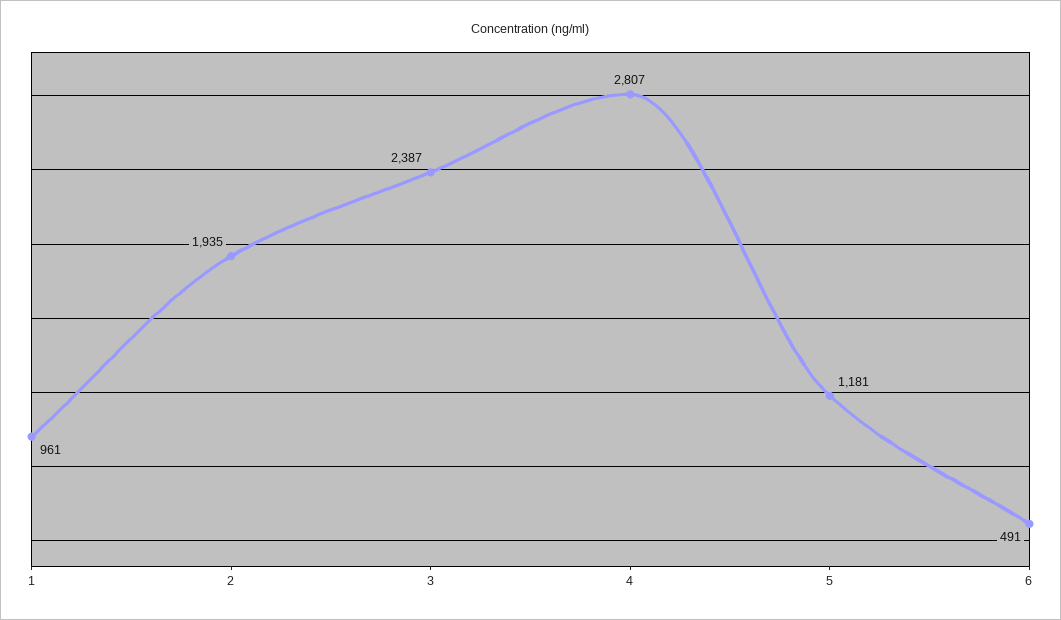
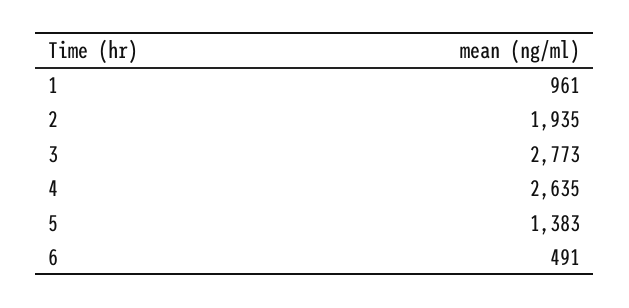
3: 2387 -> 2773
4: 2807 -> 2635
5: 1181 -> 1383

